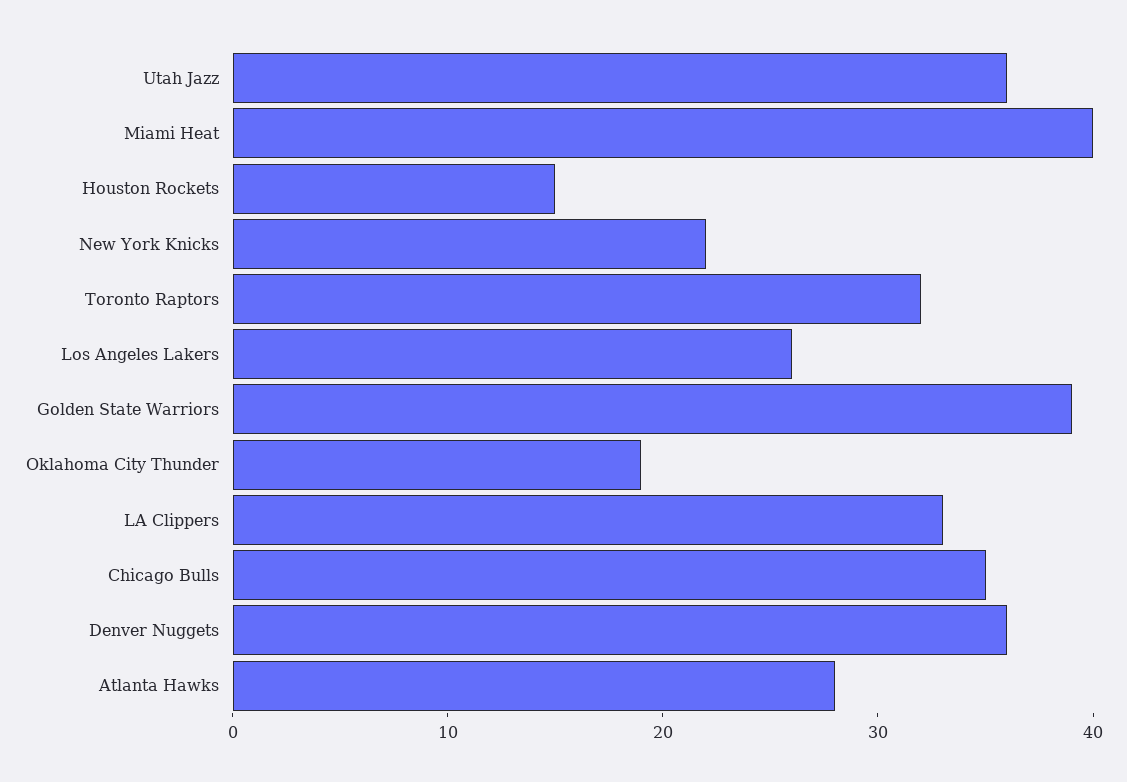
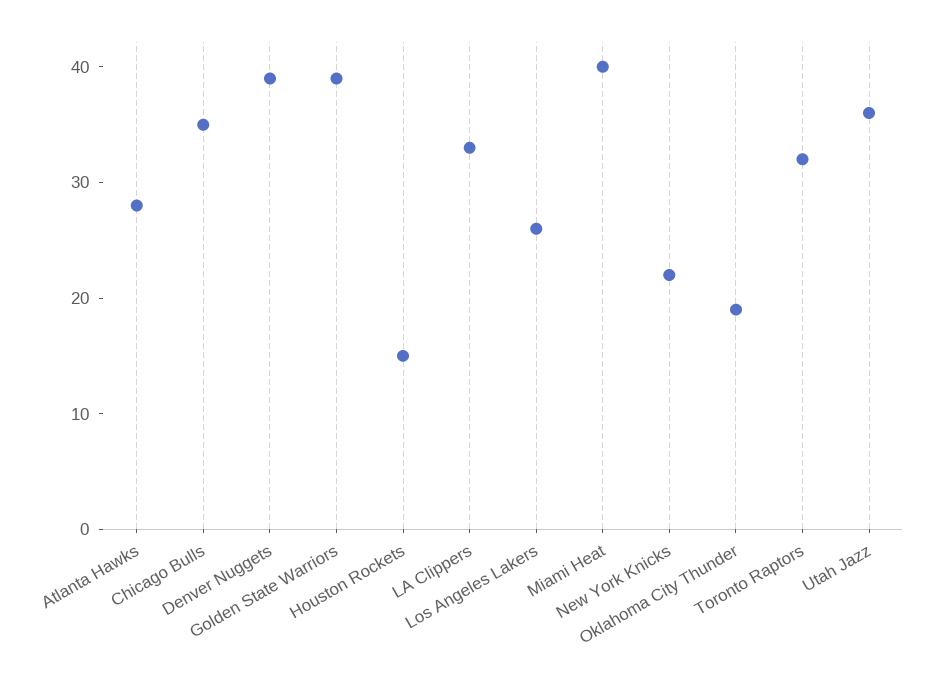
Denver Nuggets: 36 -> 39

